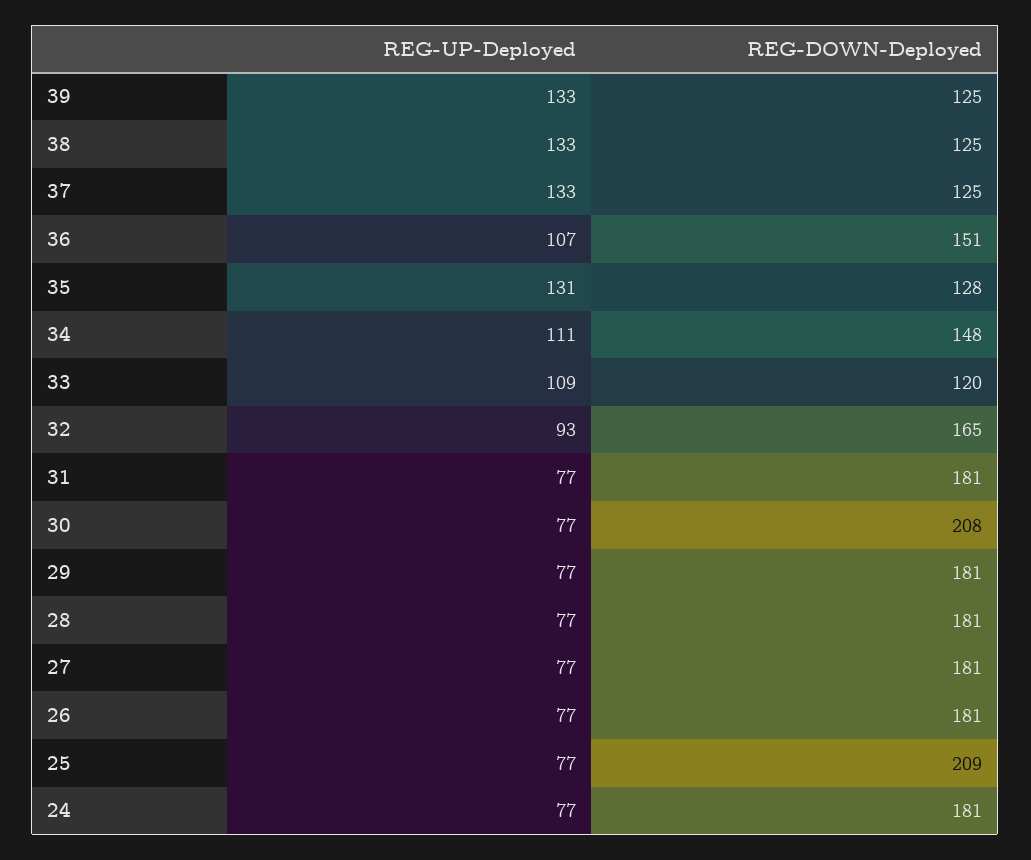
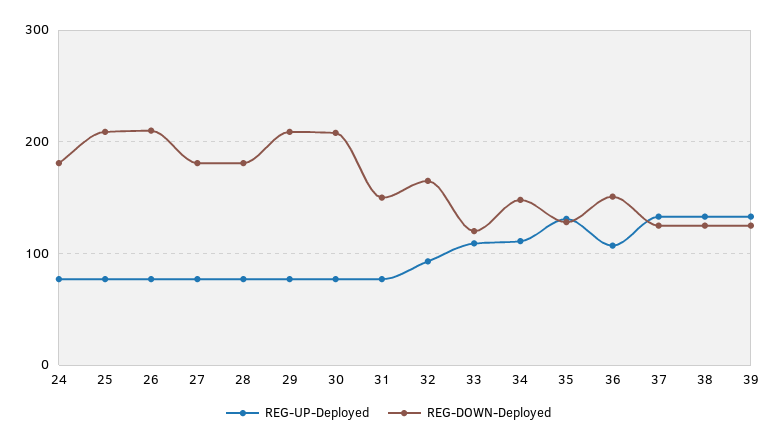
REG-DOWN-Deployed, 31: 181 -> 150
REG-DOWN-Deployed, 29: 181 -> 210
REG-DOWN-Deployed, 26: 181 -> 210

